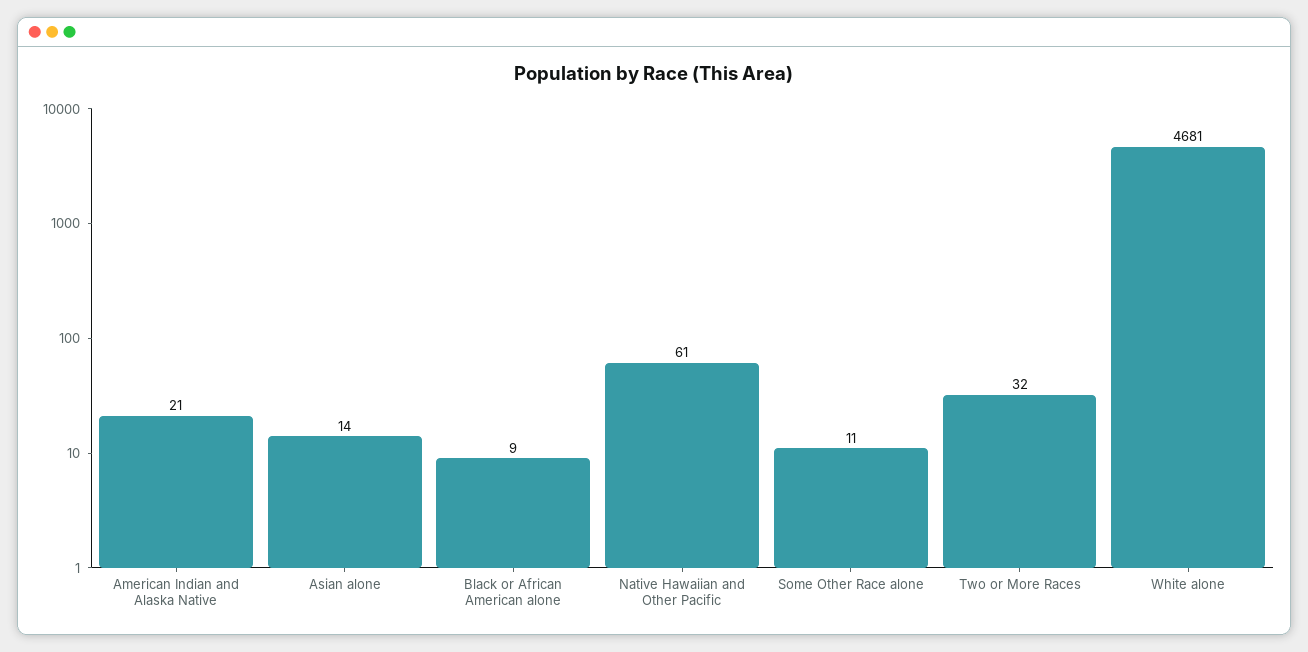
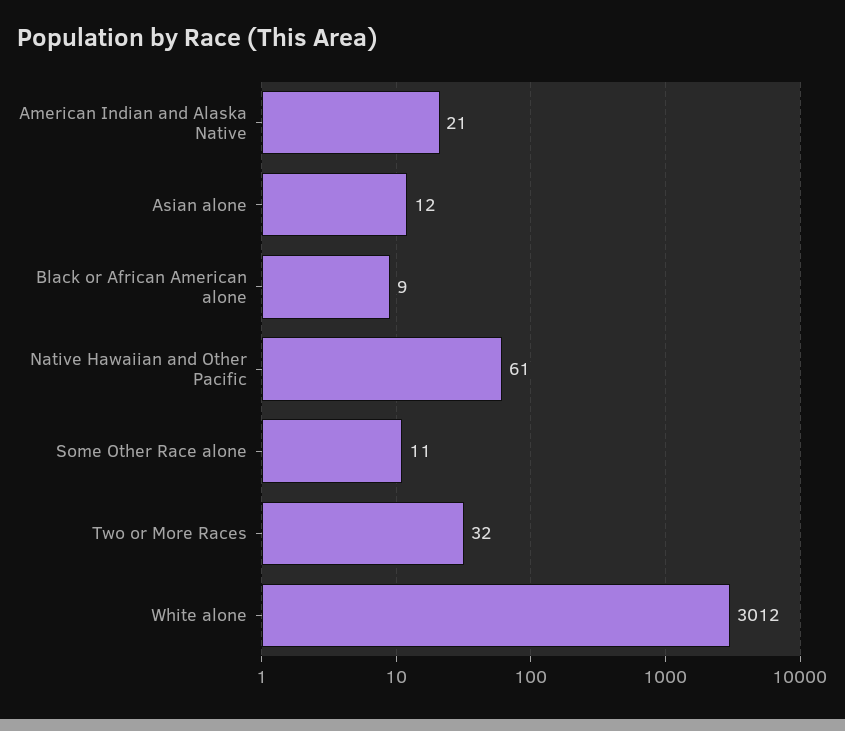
Asian alone: 14 -> 12
White alone: 4681 -> 3012

